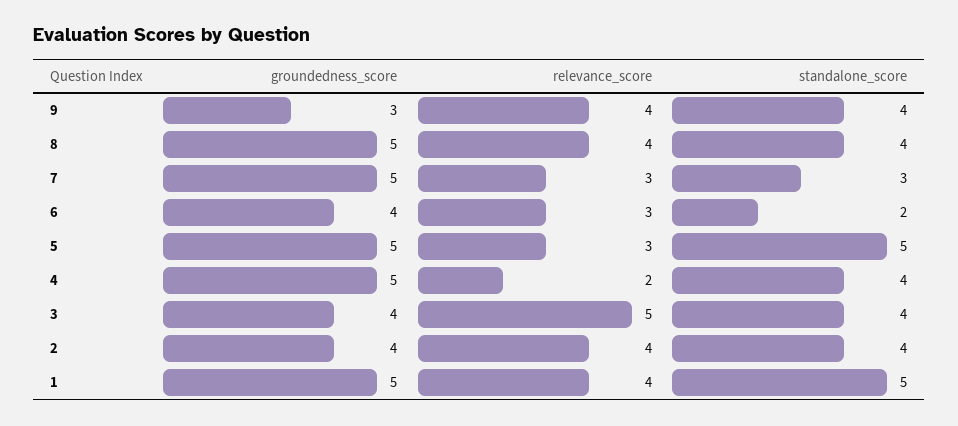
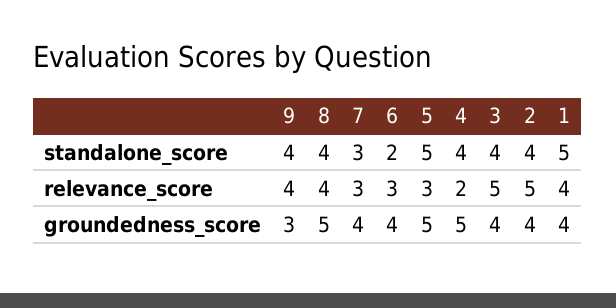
groundedness_score, 7: 5 -> 4
relevance_score, 2: 4 -> 5
groundedness_score, 1: 5 -> 4

